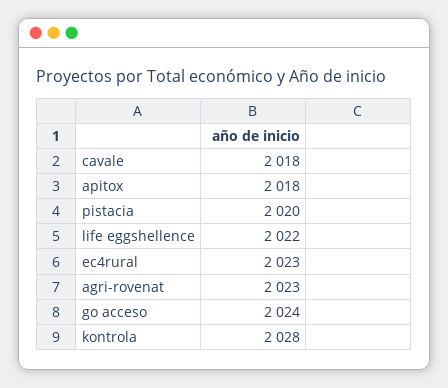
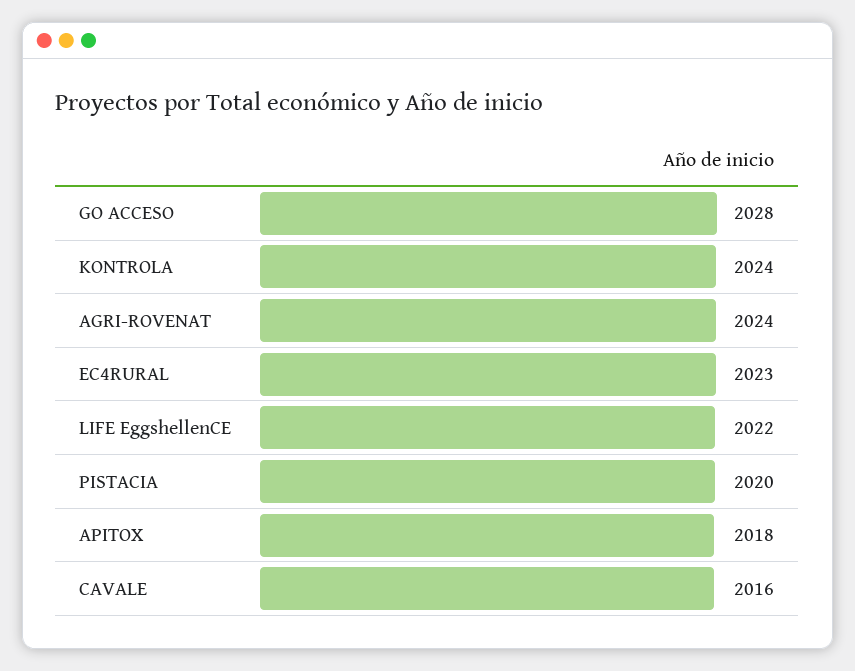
cavale: 2018 -> 2016
agri-rovenat: 2023 -> 2024
go acceso: 2024 -> 2028
kontrola: 2028 -> 2024

